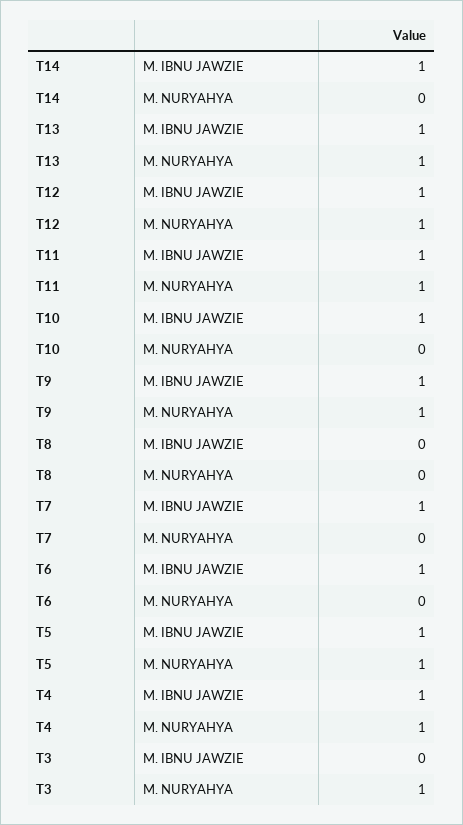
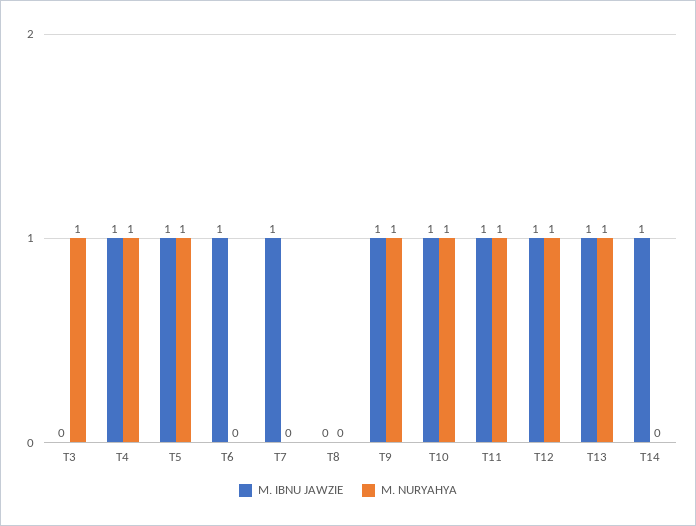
M. NURYAHYA, T10: 0 -> 1

